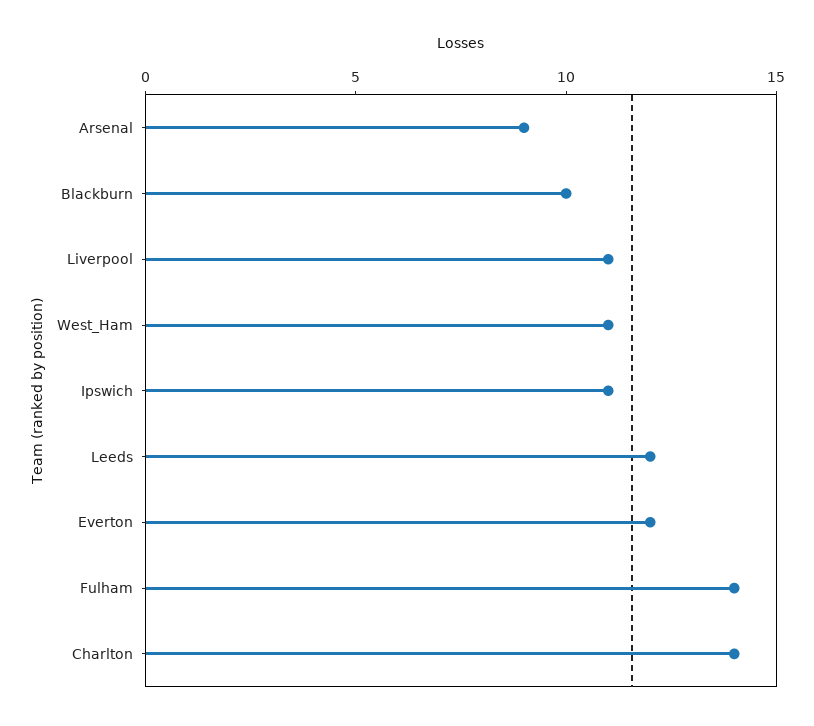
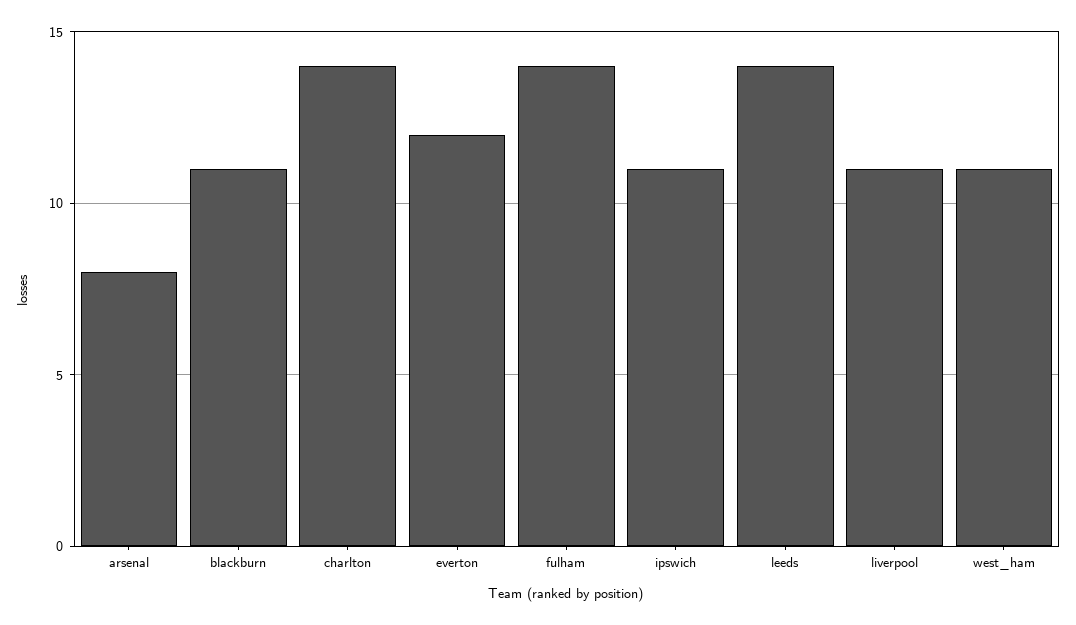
Arsenal: 9 -> 8
Blackburn: 10 -> 11
Leeds: 12 -> 14

